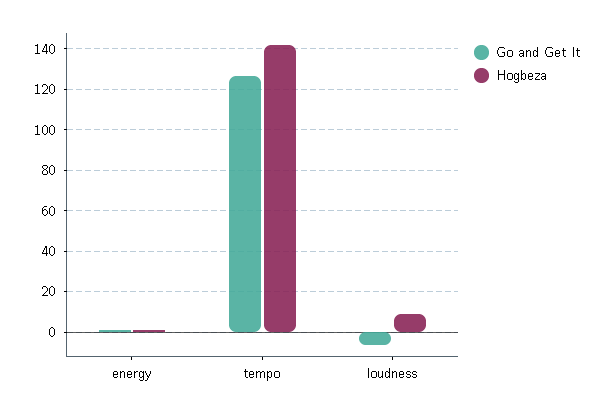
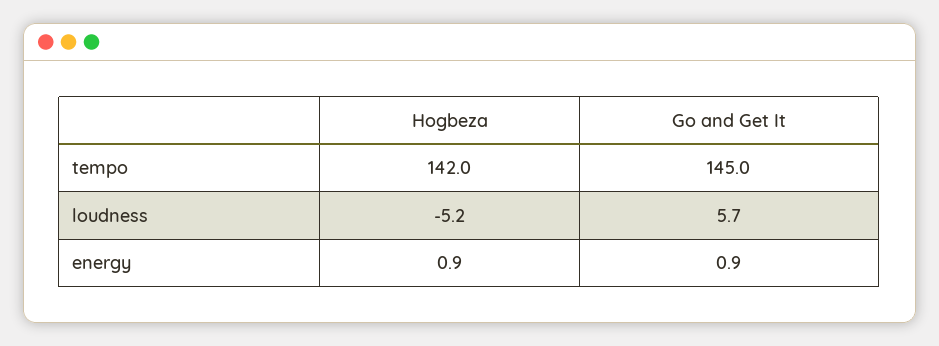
Go and Get It, tempo: 125 -> 145
Go and Get It, loudness: -5 -> 5.7
Hogbeza, loudness: 10 -> -5.2

